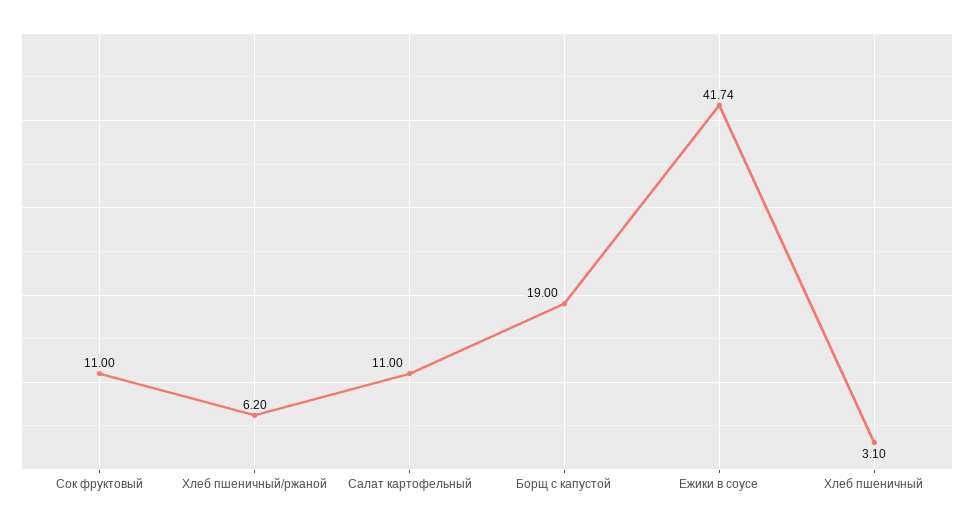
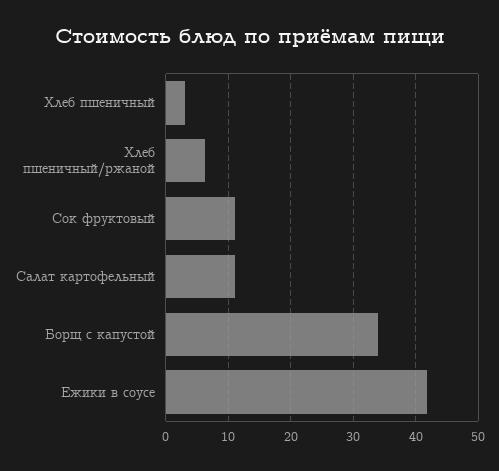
Борщ с капустой: 19 -> 34

